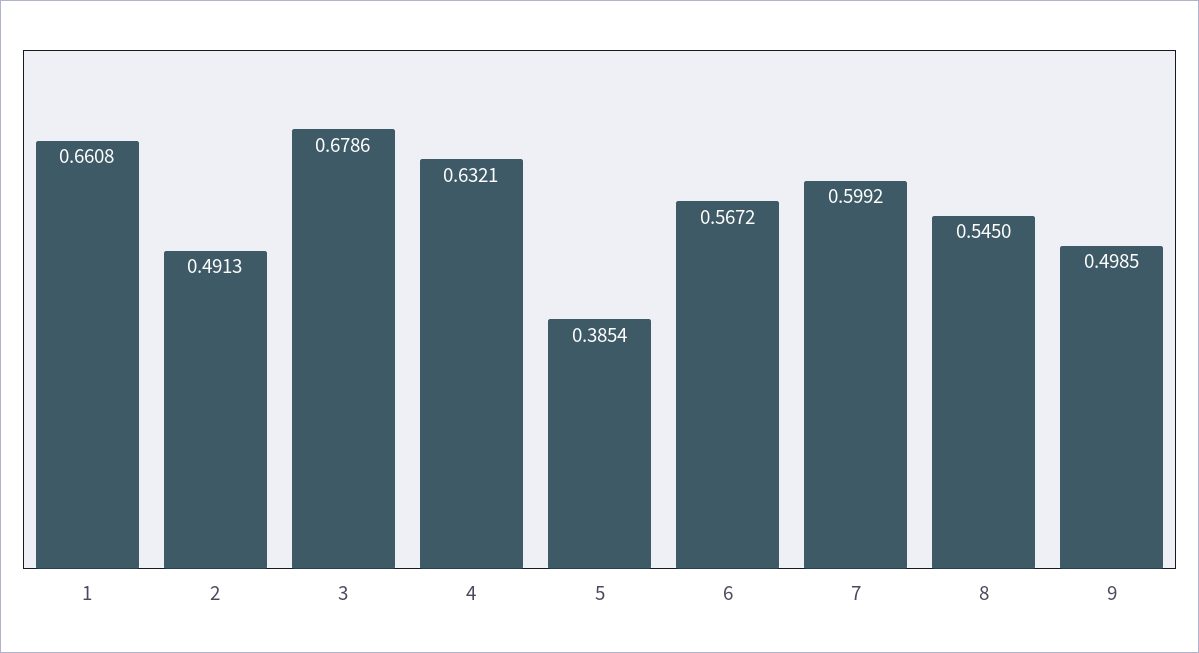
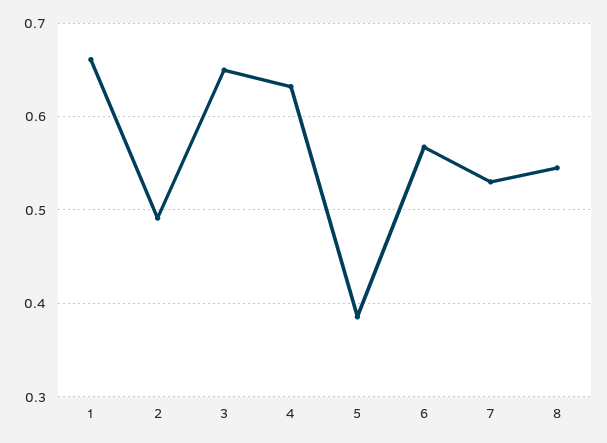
3: 0.6786 -> 0.65
7: 0.5992 -> 0.53
9: 0.4985 -> none

